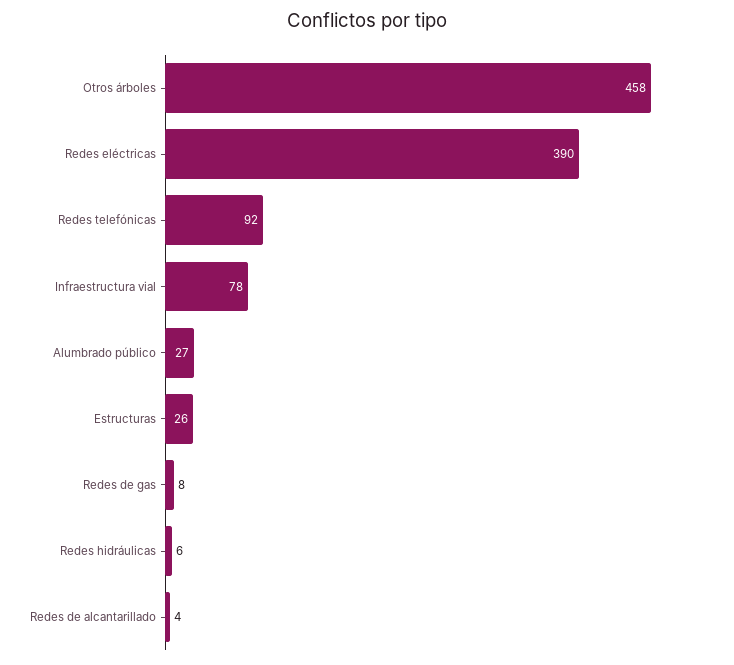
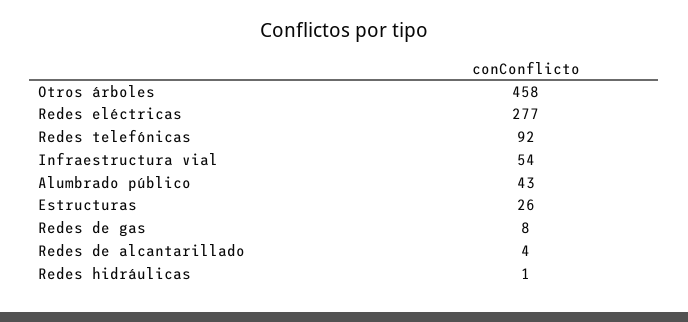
Redes eléctricas: 390 -> 277
Infraestructura vial: 78 -> 54
Alumbrado público: 27 -> 43
Redes hidráulicas: 6 -> 1

